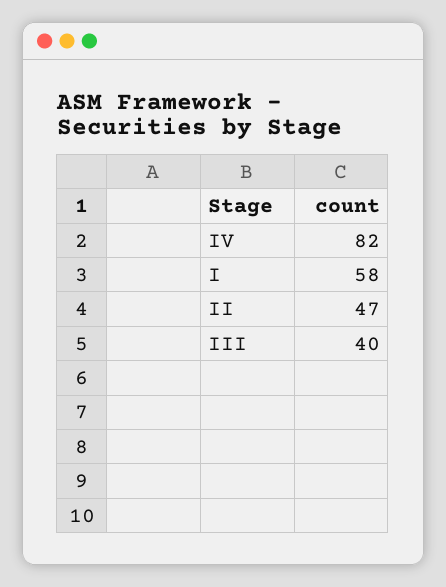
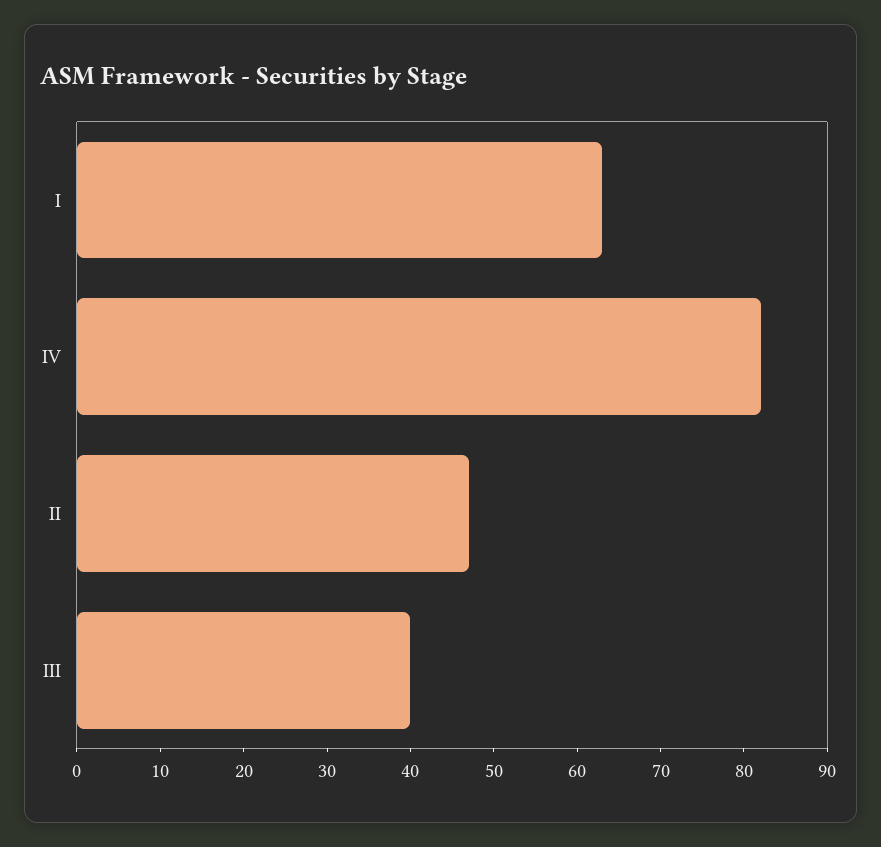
I: 58 -> 63

